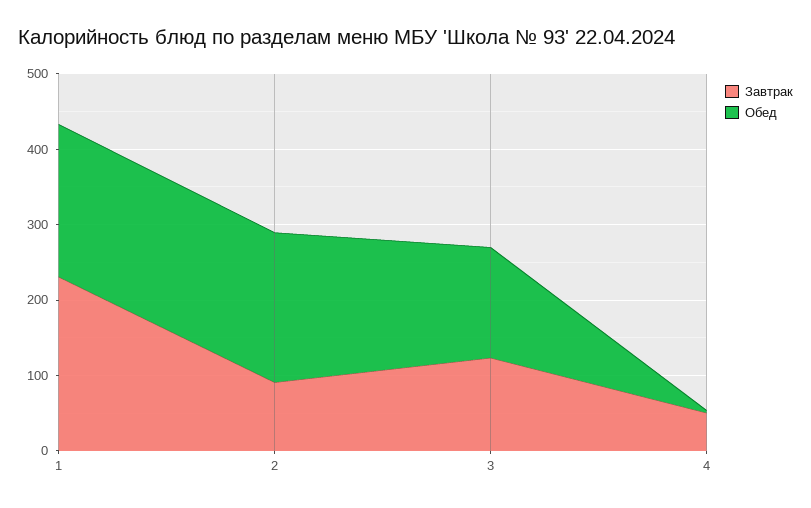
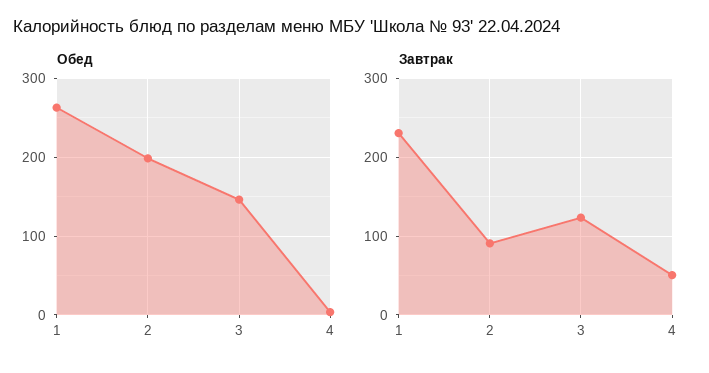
Обед, 1: 200 -> 260

